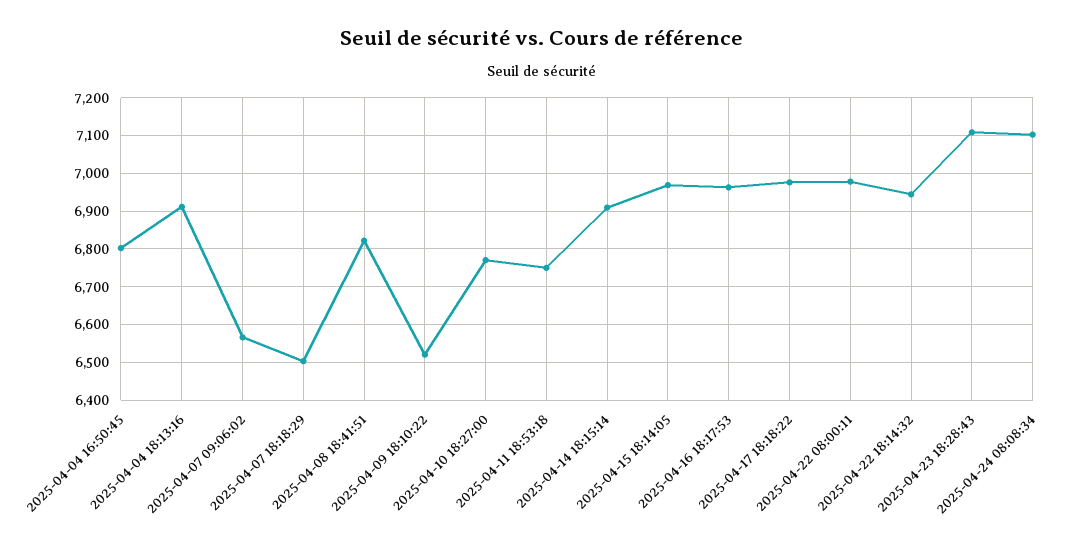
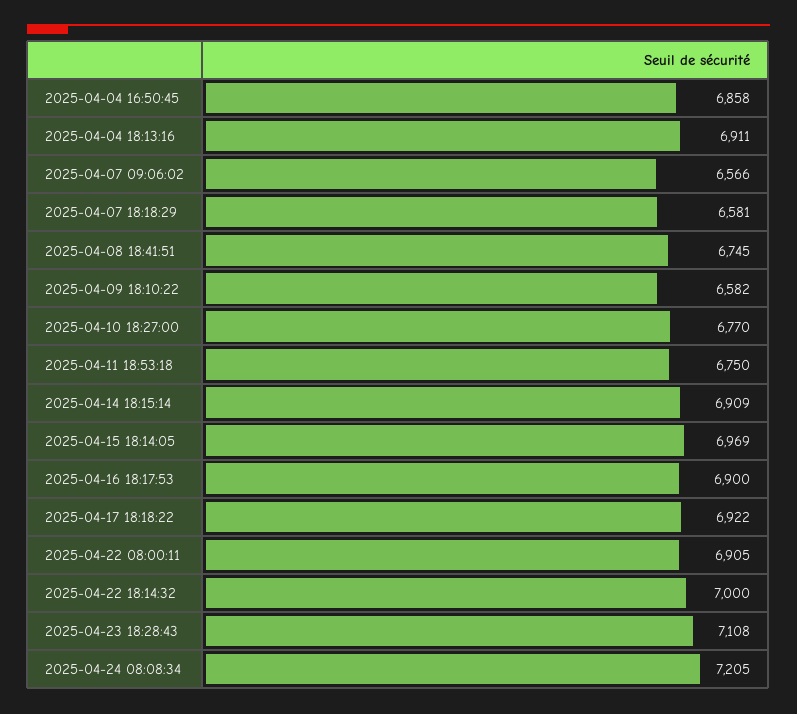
2025-04-04 16:50:45: 6800 -> 6858
2025-04-07 18:18:29: 6500 -> 6581
2025-04-08 18:41:51: 6820 -> 6745
2025-04-09 18:10:22: 6520 -> 6582
2025-04-16 18:17:53: 6960 -> 6900
2025-04-17 18:18:22: 6980 -> 6922
2025-04-22 08:00:11: 6980 -> 6905
2025-04-22 18:14:32: 6940 -> 7000
2025-04-24 08:08:34: 7100 -> 7205

